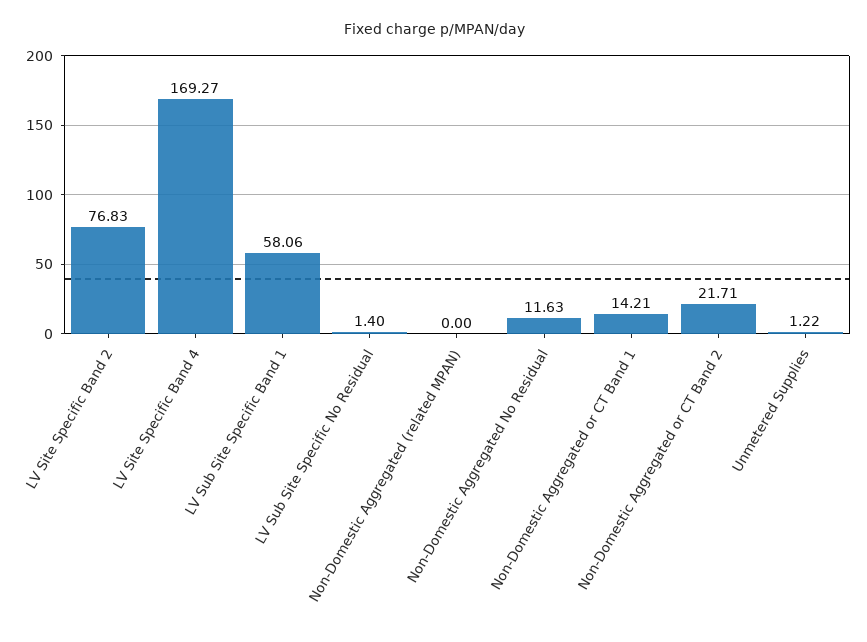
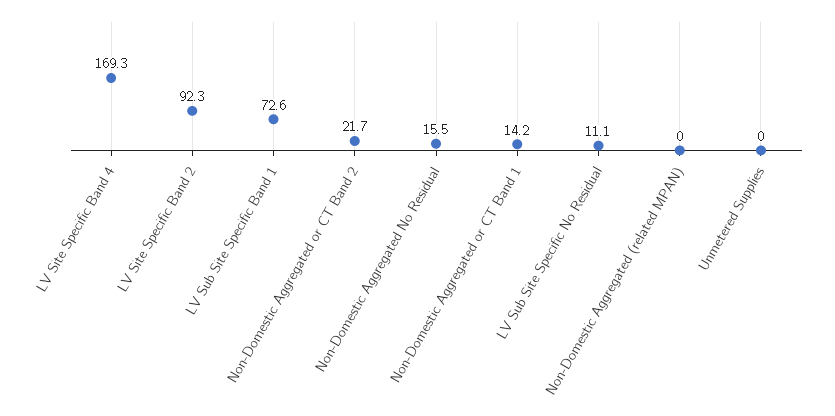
LV Site Specific Band 2: 76.83 -> 92.3
LV Sub Site Specific Band 1: 58.06 -> 72.6
LV Sub Site Specific No Residual: 1.4 -> 11.1
Non-Domestic Aggregated No Residual: 11.63 -> 15.5
Unmetered Supplies: 1.22 -> 0

